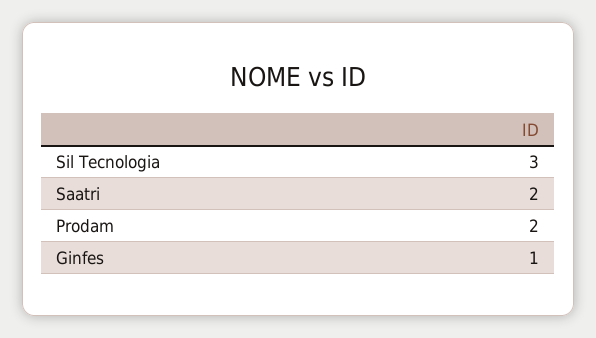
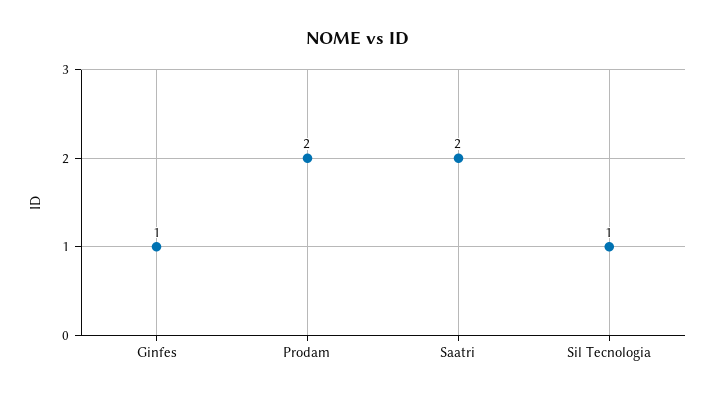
Sil Tecnologia: 3 -> 1

